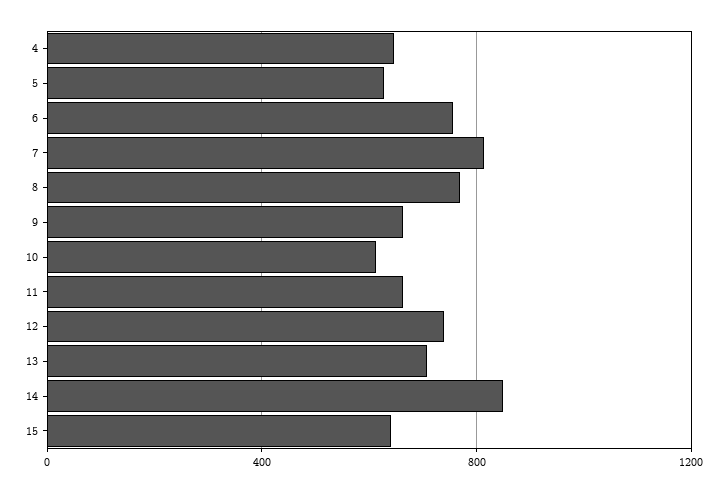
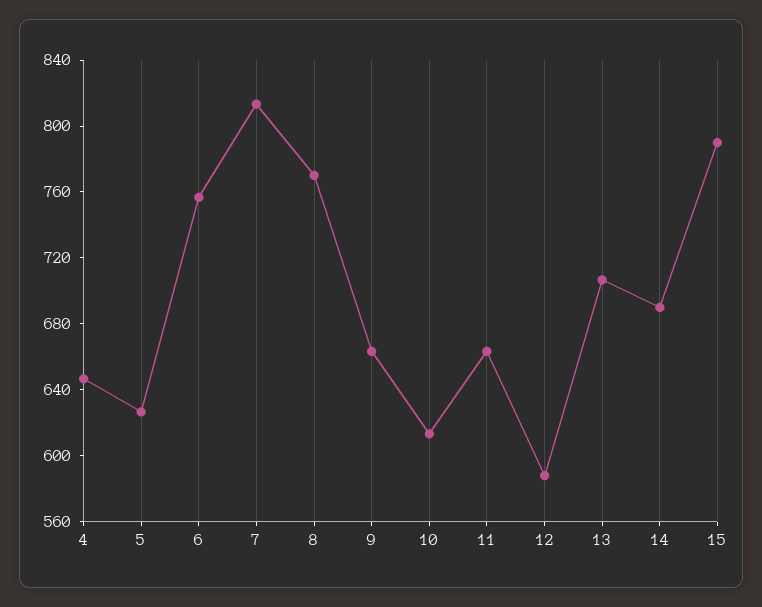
12: 750 -> 590
14: 850 -> 690
15: 650 -> 790

